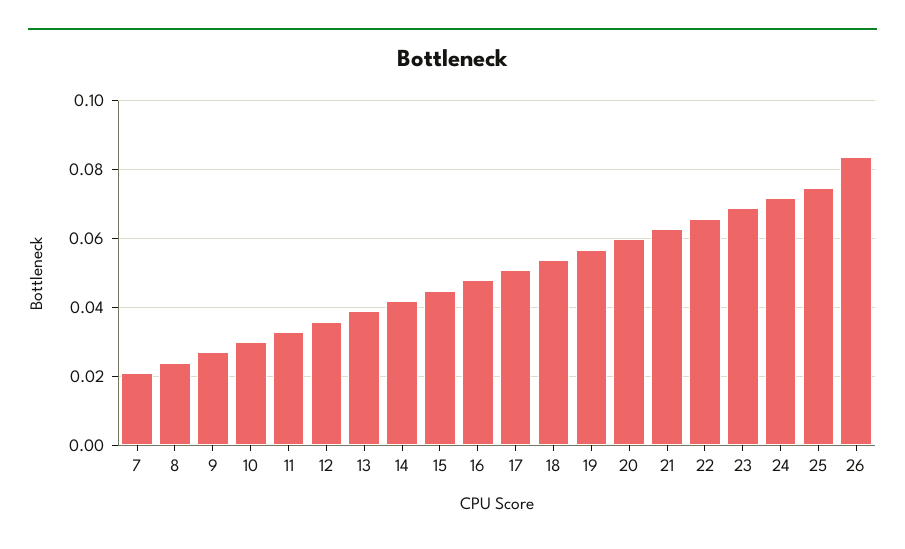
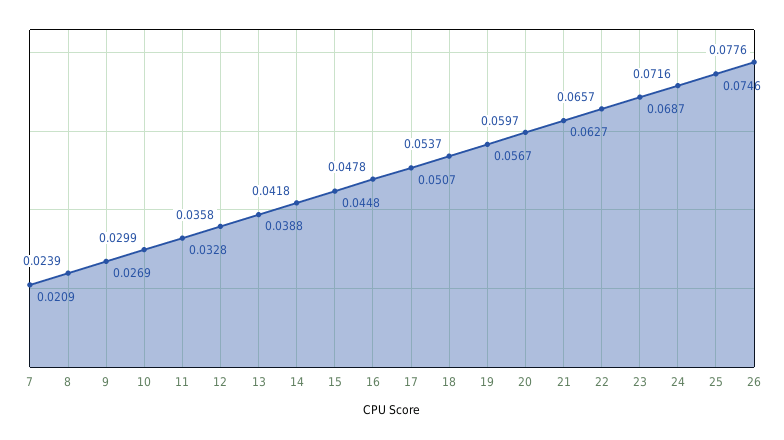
26: 0.084 -> 0.0776

